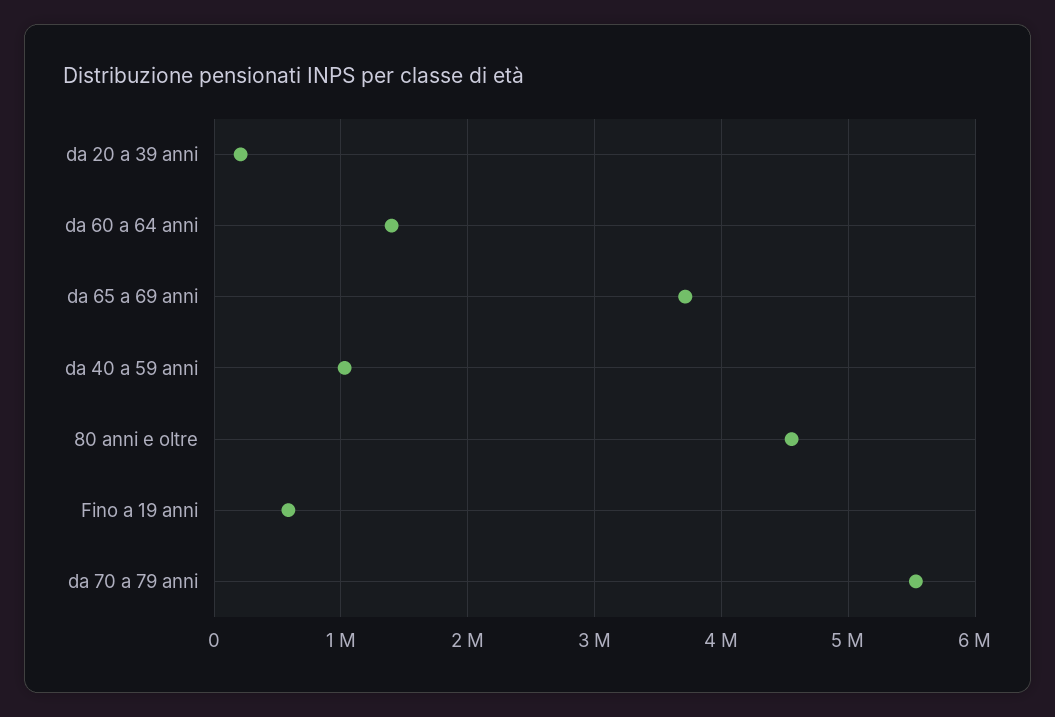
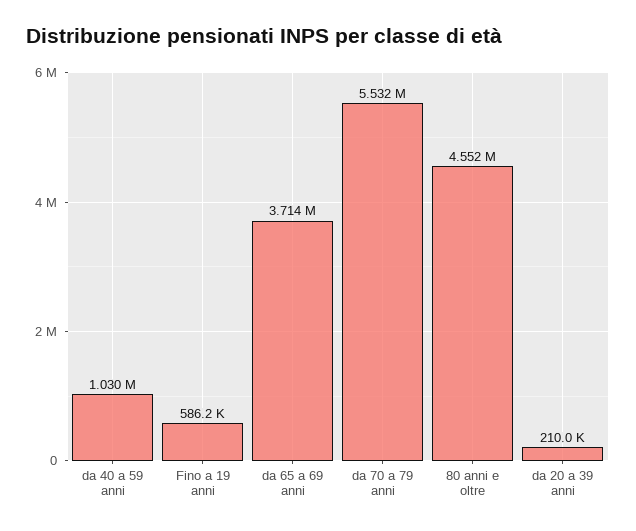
da 60 a 64 anni: 1400000 -> none

